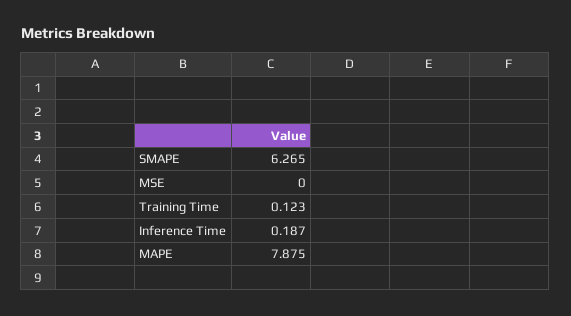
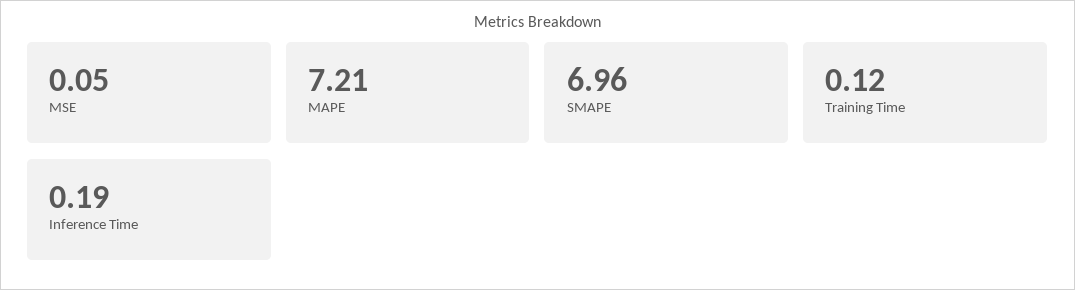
SMAPE: 6.265 -> 6.96
MSE: 0 -> 0.05
MAPE: 7.875 -> 7.21

